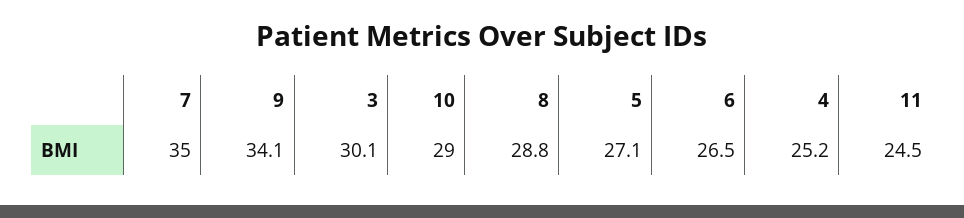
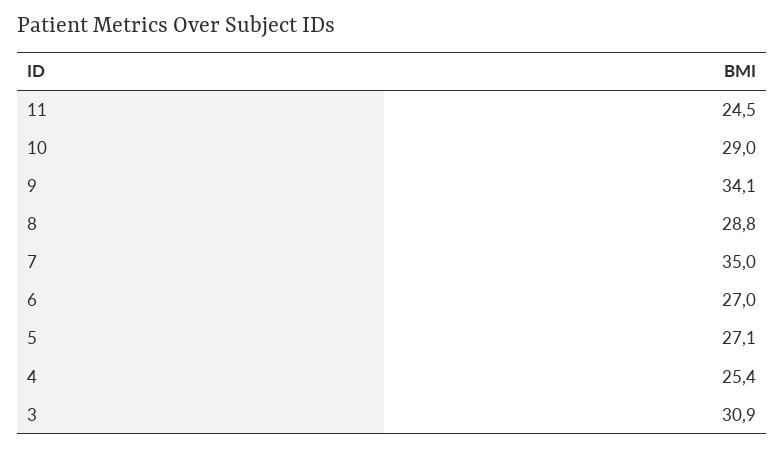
3: 30.1 -> 30.9
6: 26.5 -> 27
4: 25.2 -> 25.4

